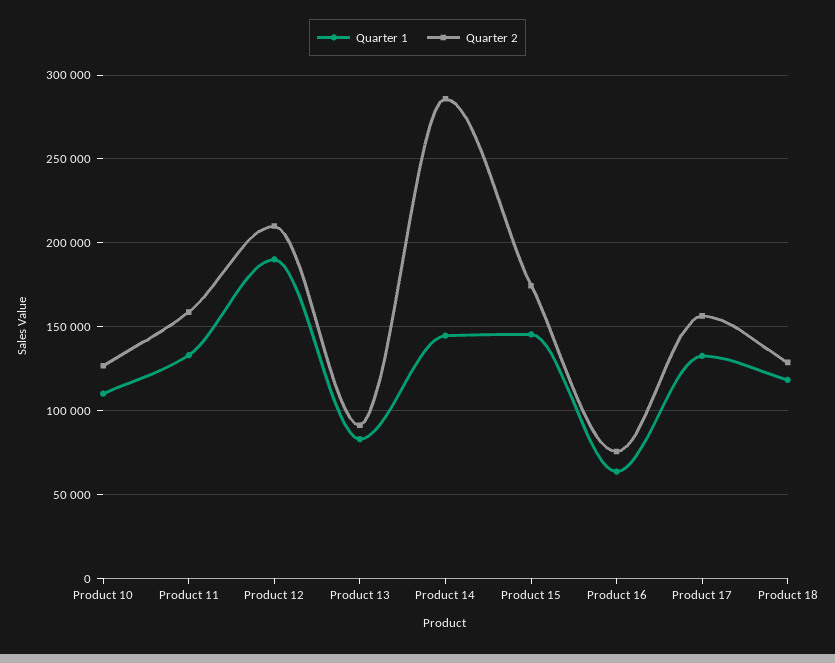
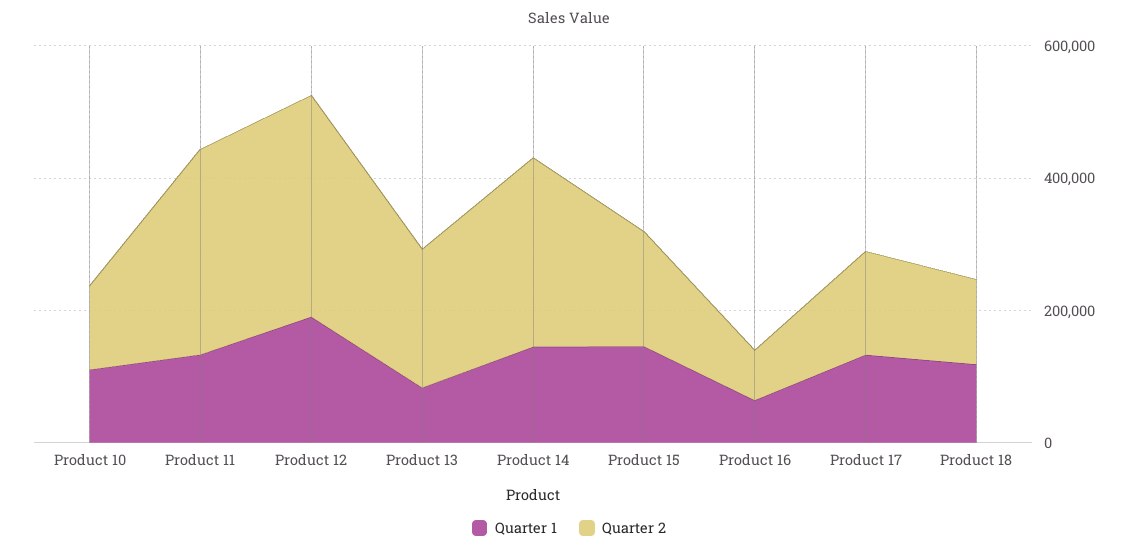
Quarter 2, Product 11: 160000 -> 300000
Quarter 2, Product 12: 210000 -> 350000
Quarter 2, Product 13: 90000 -> 200000

